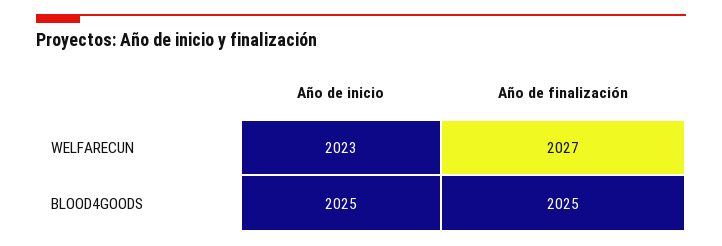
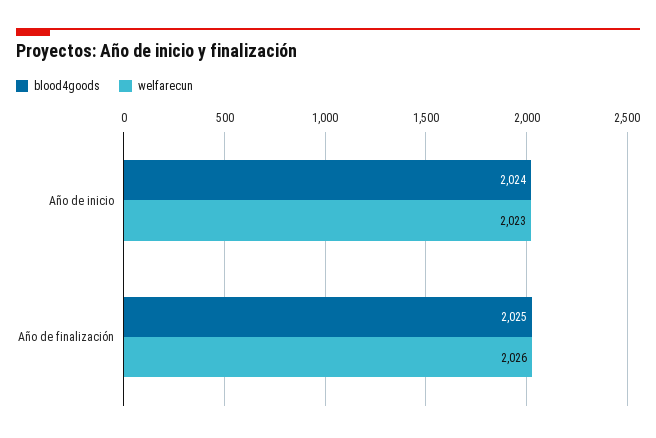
WELFARECUN, Año de finalización: 2027 -> 2026
BLOOD4GOODS, Año de inicio: 2025 -> 2024

